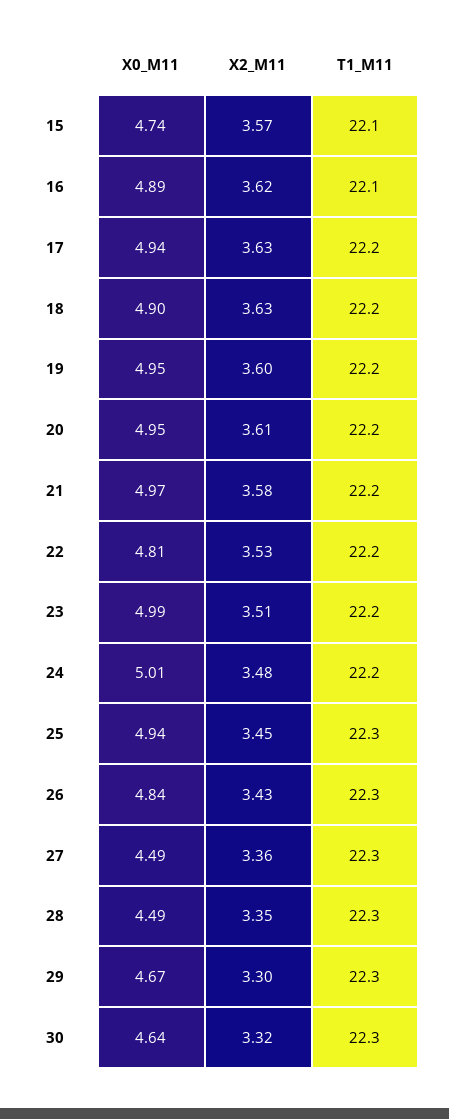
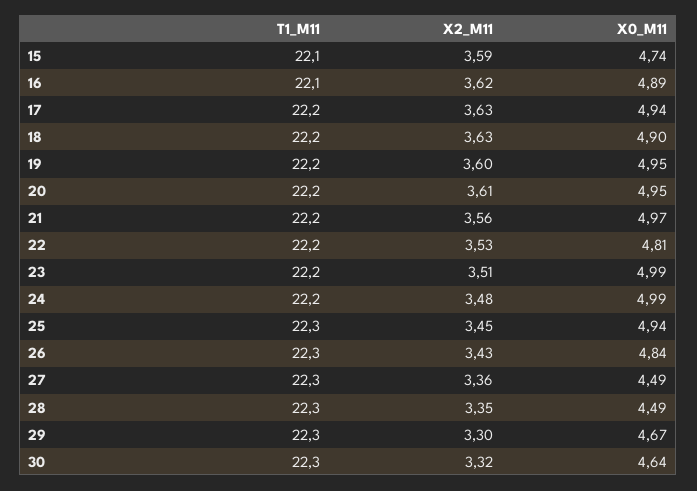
X2_M11, 15: 3.57 -> 3.59
X2_M11, 21: 3.58 -> 3.56
X0_M11, 24: 5.01 -> 4.99

